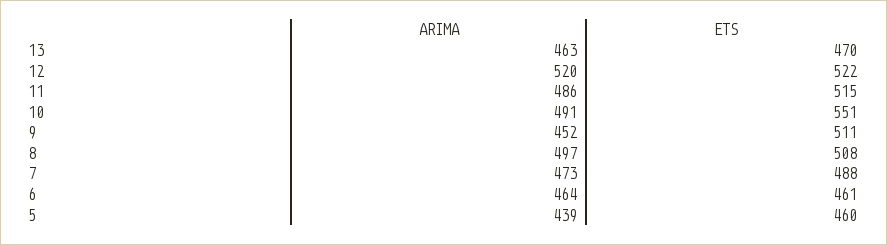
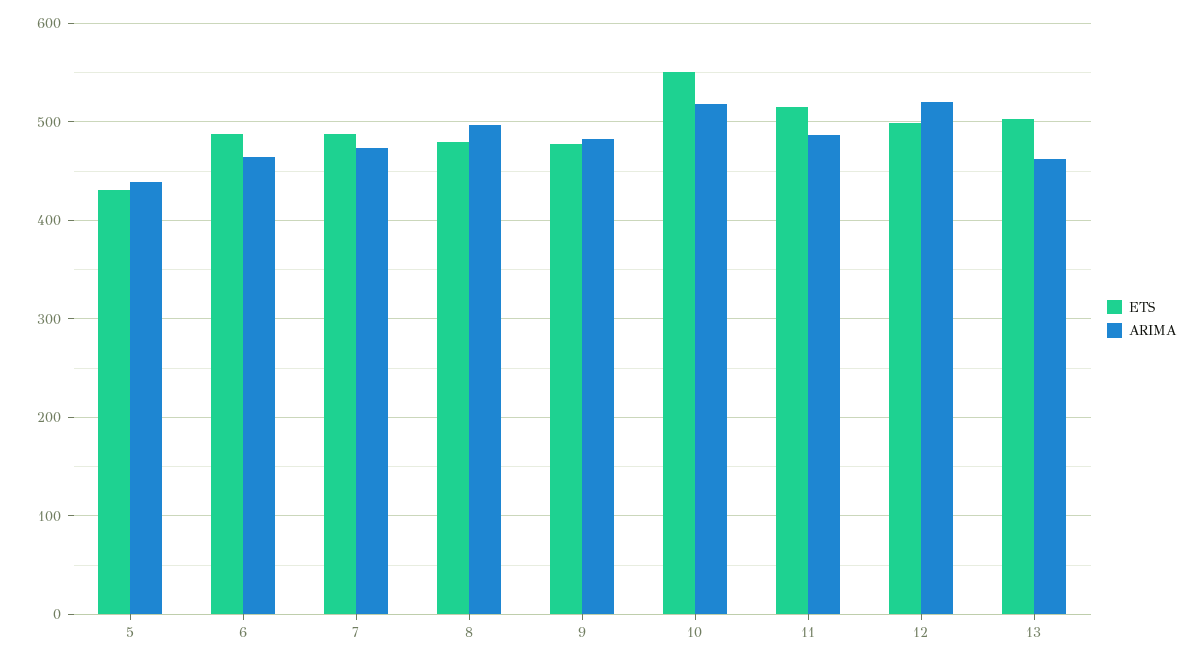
ETS, 13: 470 -> 500
ETS, 12: 522 -> 500
ARIMA, 10: 491 -> 520
ARIMA, 9: 452 -> 480
ETS, 9: 511 -> 480
ETS, 8: 508 -> 480
ETS, 6: 461 -> 490
ETS, 5: 460 -> 430

